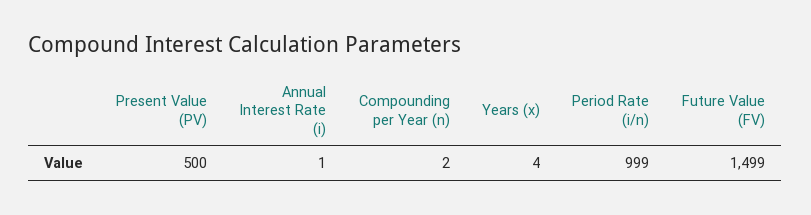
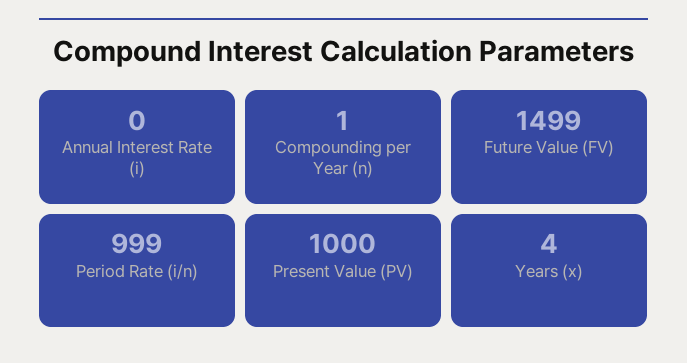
Present Value (PV): 500 -> 1000
Annual Interest Rate (i): 1 -> 0
Compounding per Year (n): 2 -> 1

